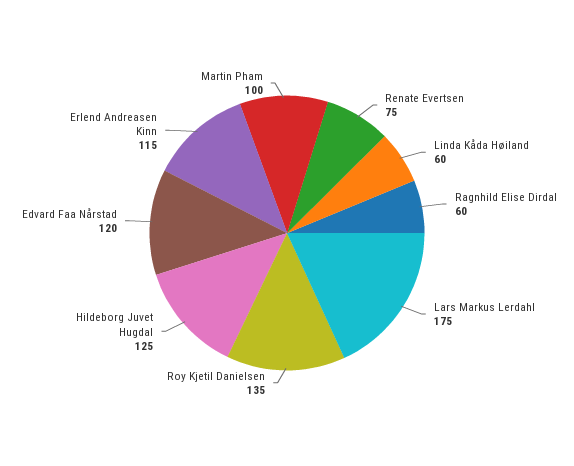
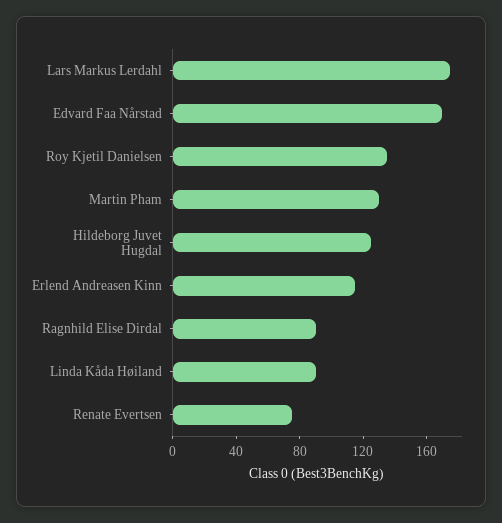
Linda Kåda Høiland: 60 -> 90
Ragnhild Elise Dirdal: 60 -> 90
Edvard Faa Nårstad: 120 -> 170
Martin Pham: 100 -> 130

